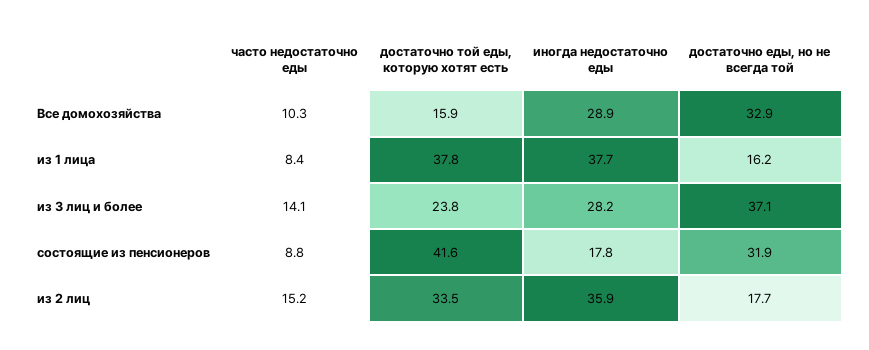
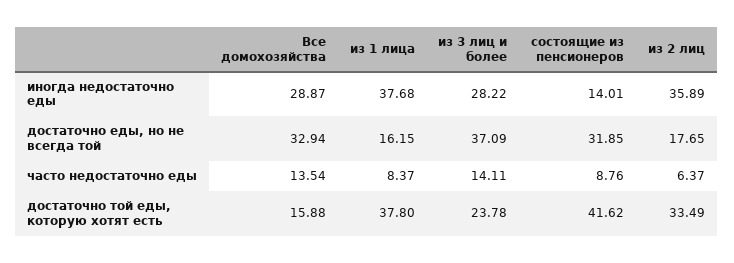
часто недостаточно еды, Все домохозяйства: 10.3 -> 13.54
иногда недостаточно еды, состоящие из пенсионеров: 17.8 -> 14.01
часто недостаточно еды, из 2 лиц: 15.2 -> 6.37

